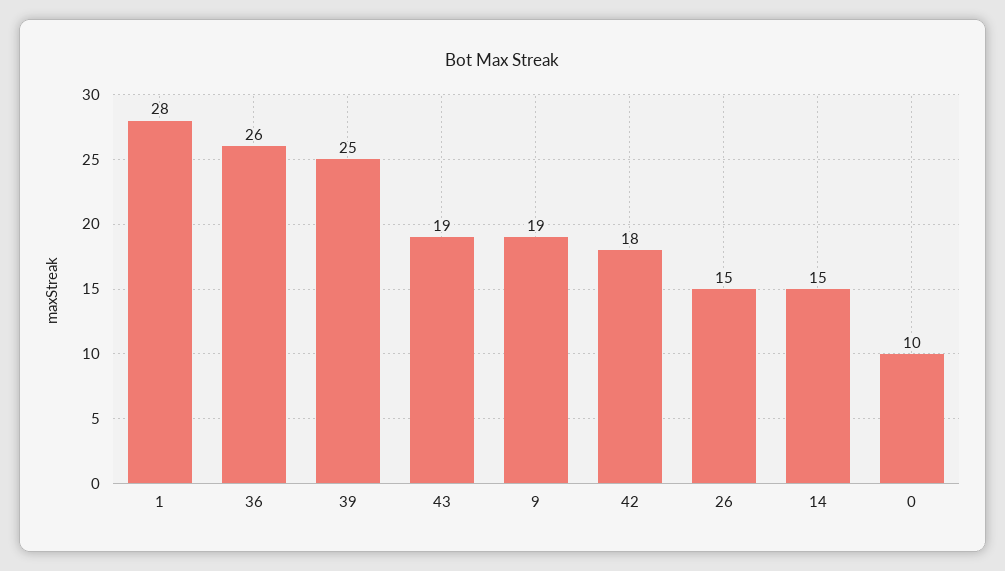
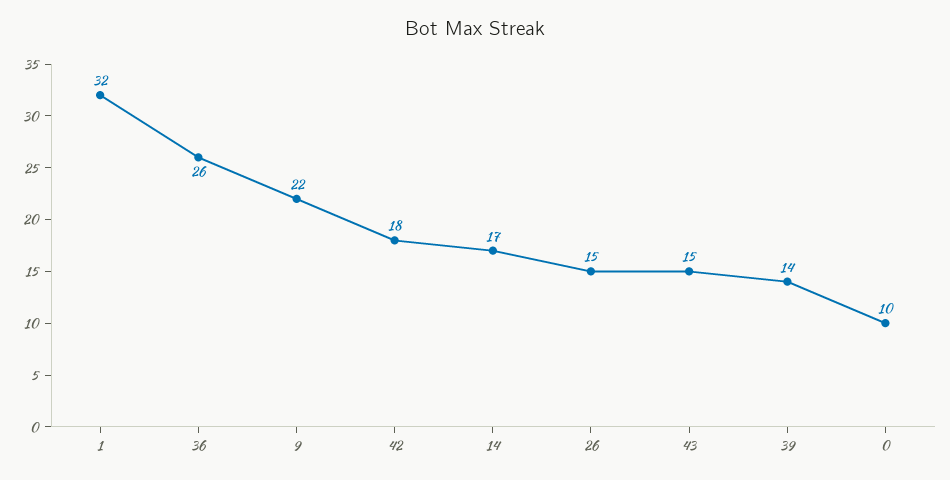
1: 28 -> 32
39: 25 -> 14
43: 19 -> 15
9: 19 -> 22
14: 15 -> 17

